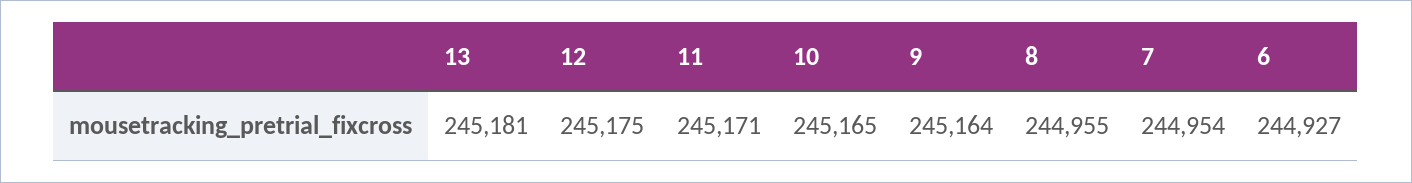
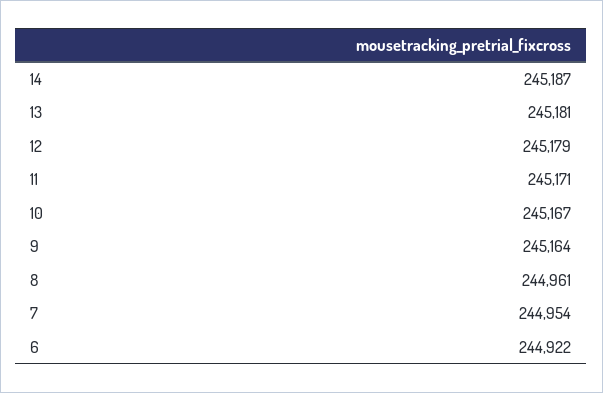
12: 245175 -> 245179
10: 245165 -> 245167
8: 244955 -> 244961
6: 244927 -> 244922
14: none -> 245187

